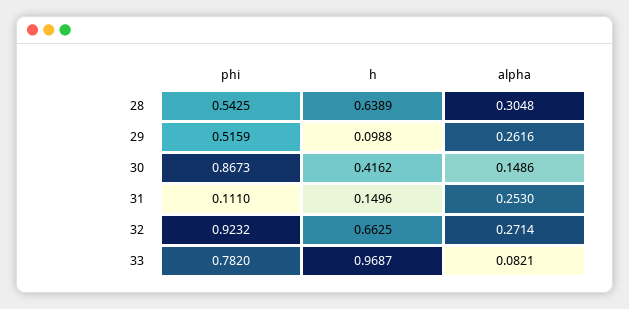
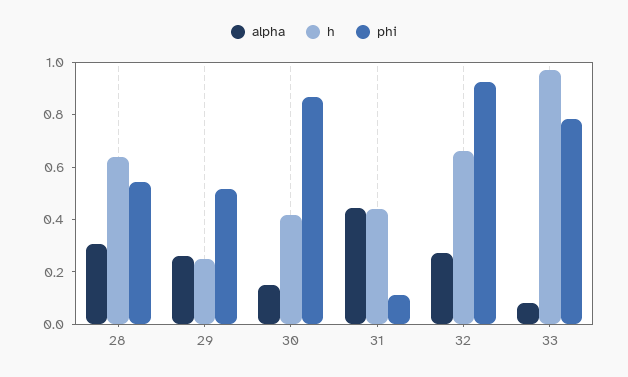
h, 29: 0.0988 -> 0.25
h, 31: 0.1496 -> 0.45
alpha, 31: 0.253 -> 0.45

